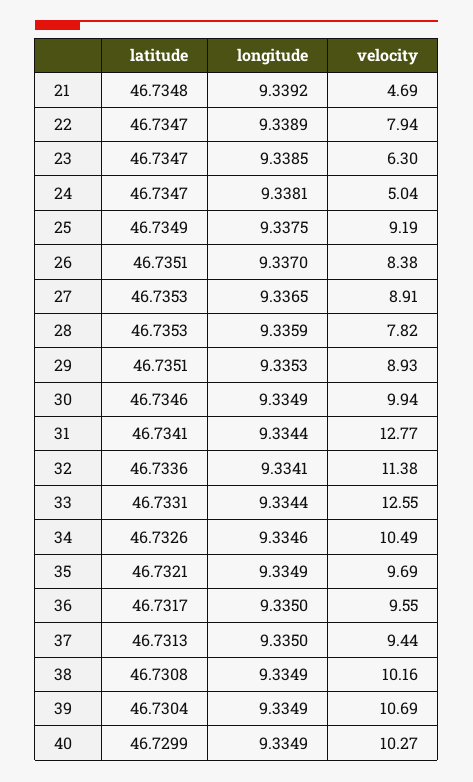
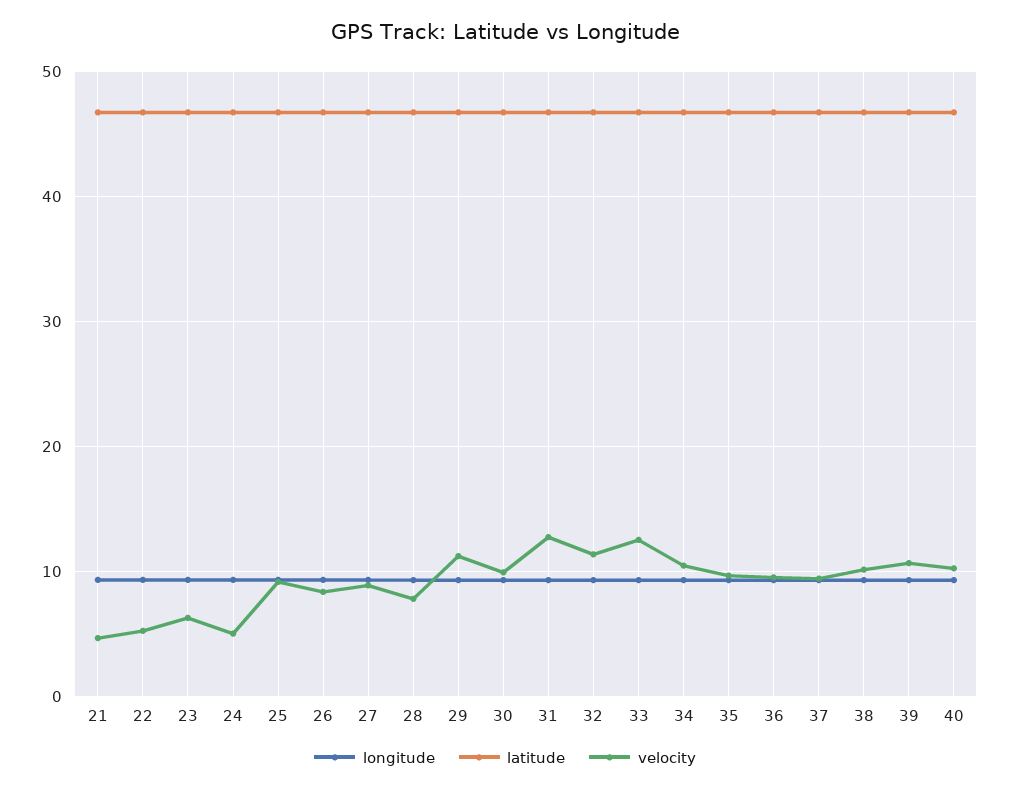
velocity, 22: 7.94 -> 5
velocity, 29: 8.93 -> 11

